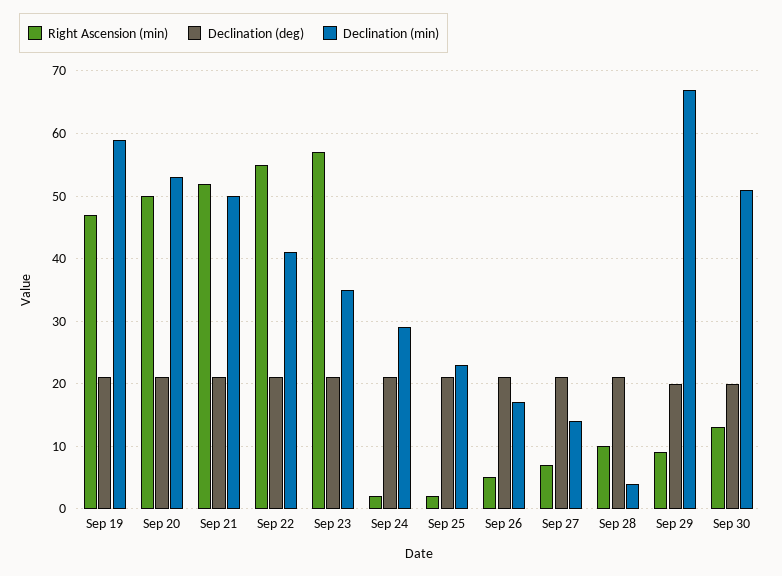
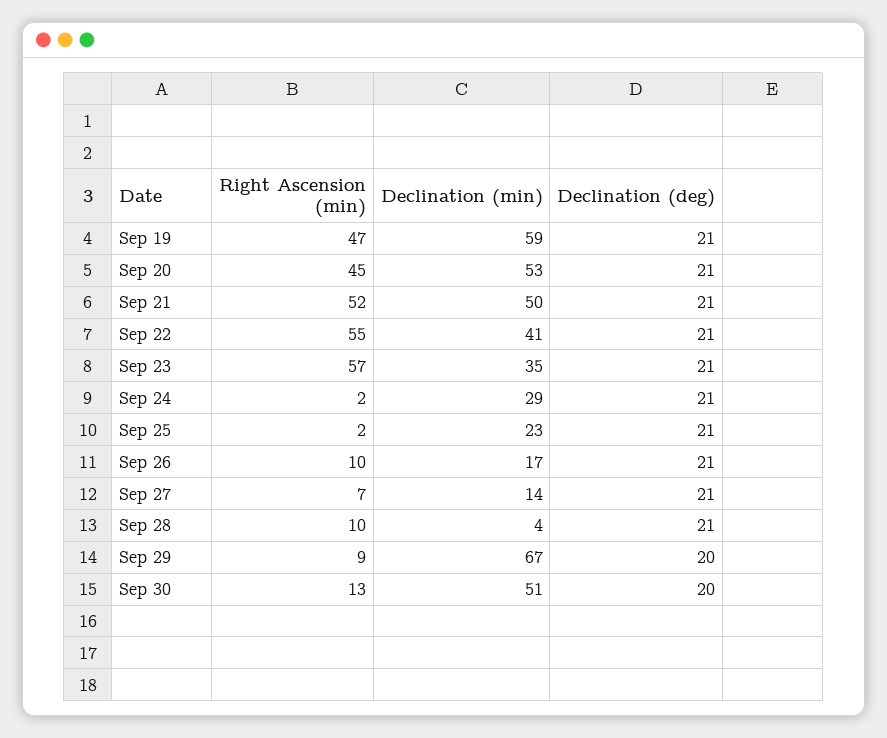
Right Ascension (min), Sep 20: 50 -> 45
Right Ascension (min), Sep 26: 5 -> 10

